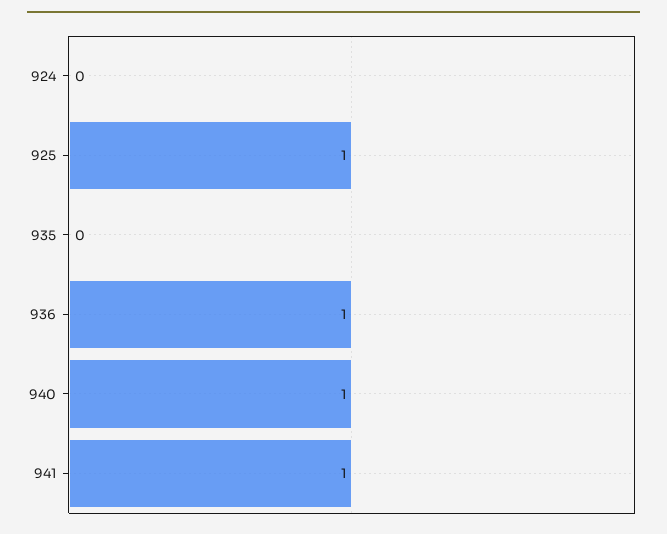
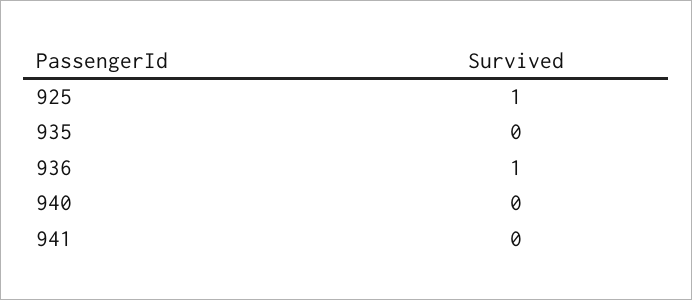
924: 0 -> none
940: 1 -> 0
941: 1 -> 0

